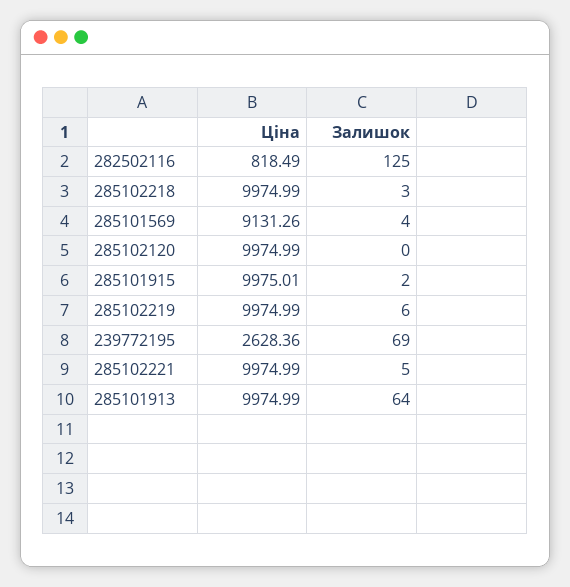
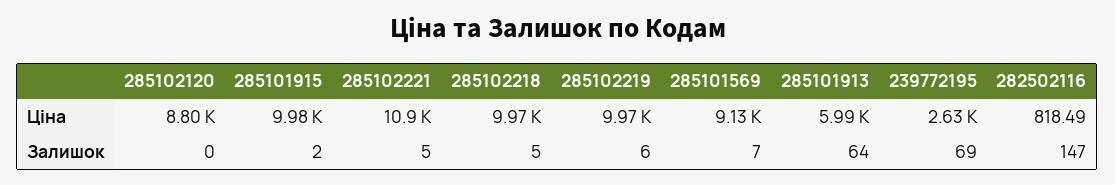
Залишок, 282502116: 125 -> 147
Залишок, 285102218: 3 -> 5
Залишок, 285101569: 4 -> 7
Ціна, 285102120: 9974.99 -> 8800
Ціна, 285102221: 9974.99 -> 10900
Ціна, 285101913: 9974.99 -> 5990

